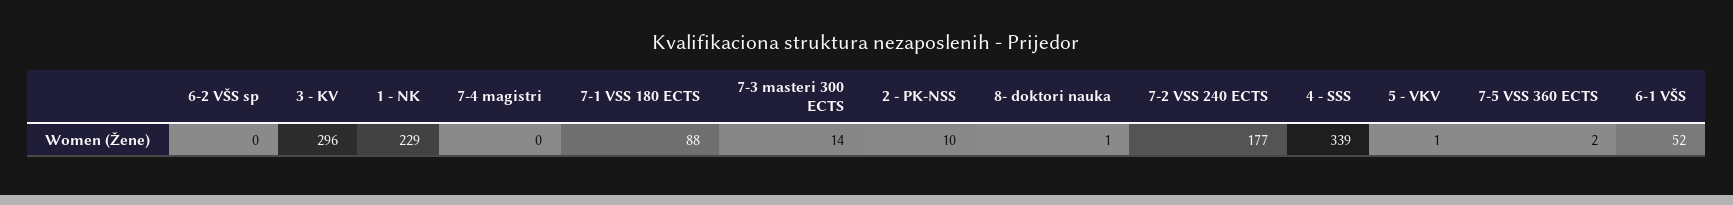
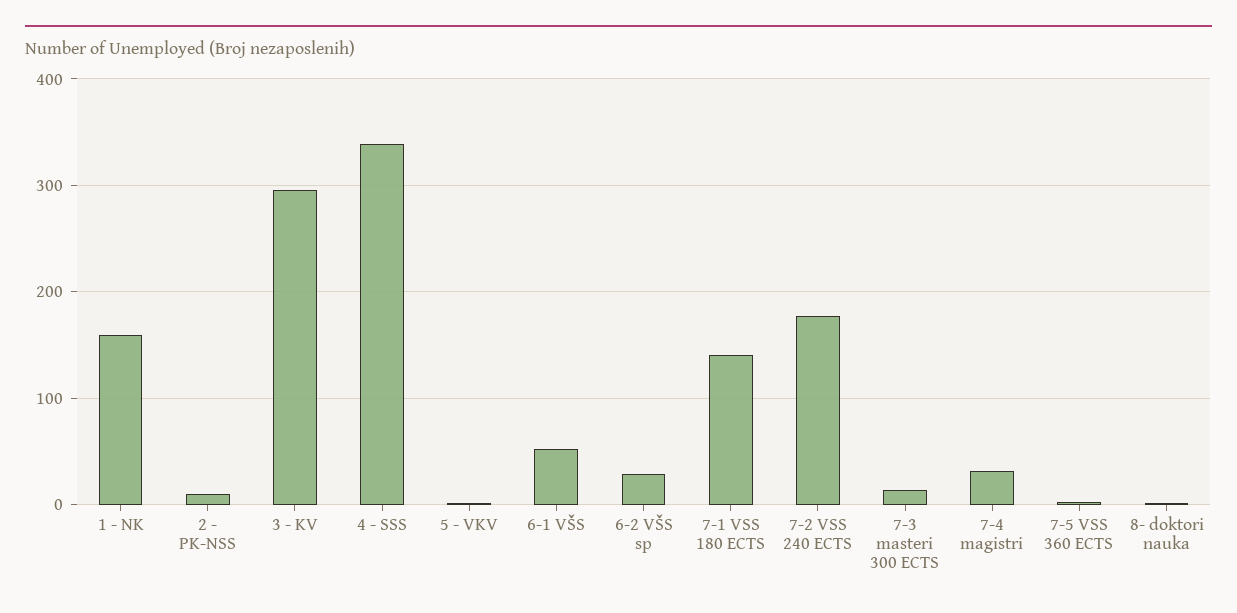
6-2 VŠS sp: 0 -> 30
1 - NK: 229 -> 160
7-4 magistri: 0 -> 30
7-1 VSS 180 ECTS: 88 -> 140

